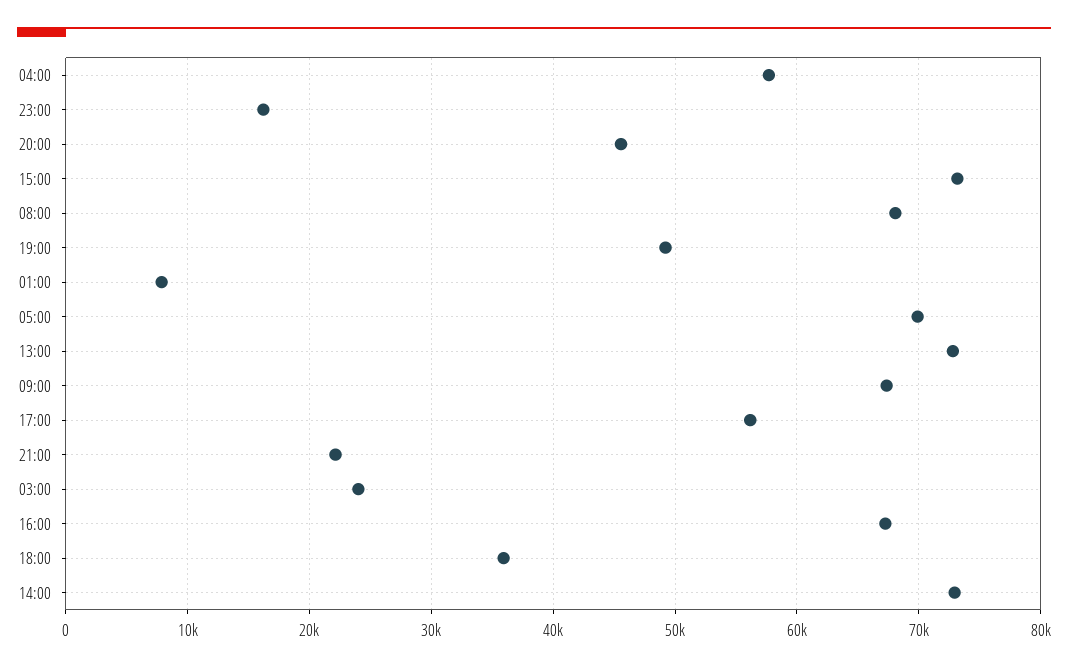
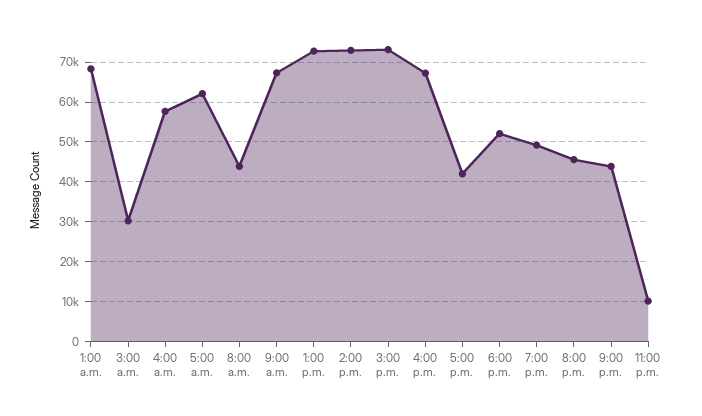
23:00: 16000 -> 10000
08:00: 68000 -> 44000
01:00: 8000 -> 68000
05:00: 70000 -> 62000
17:00: 56000 -> 42000
21:00: 22000 -> 44000
03:00: 24000 -> 30000
18:00: 36000 -> 52000

